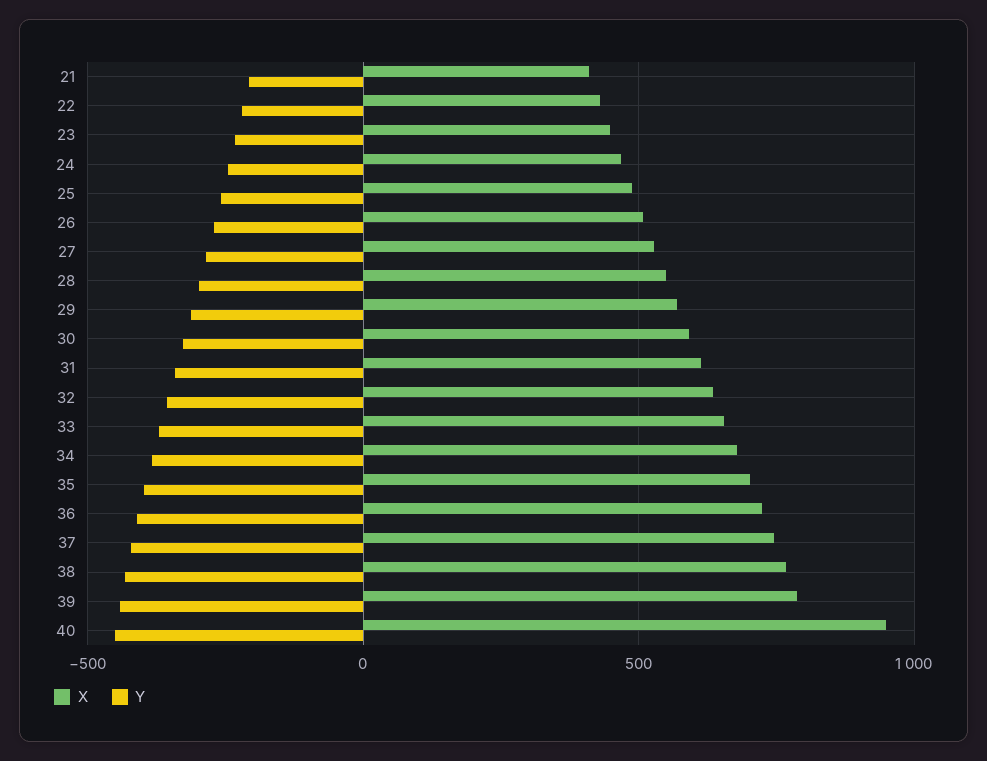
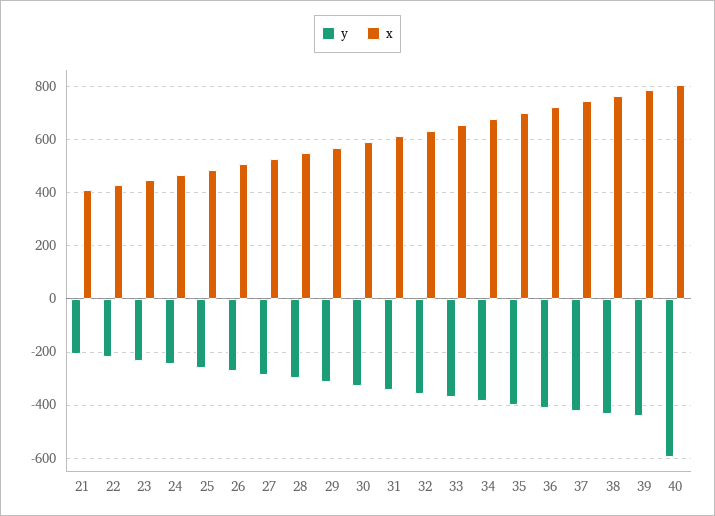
X, 40: 950 -> 800
Y, 40: -450 -> -600

